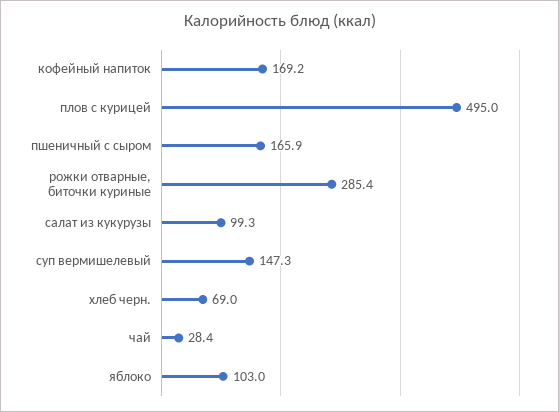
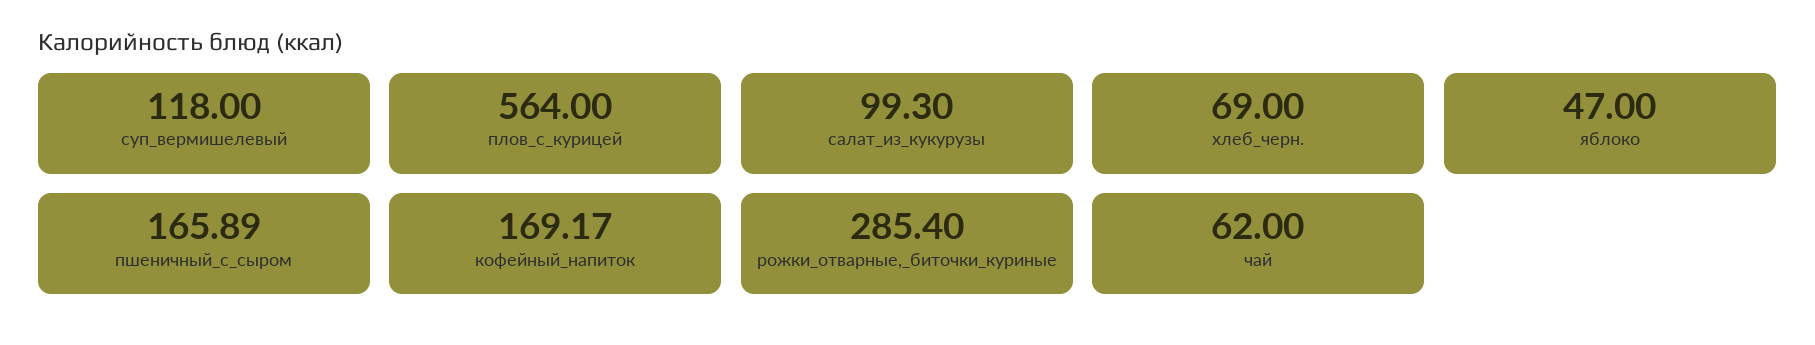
плов с курицей: 495 -> 564
суп вермишелевый: 147.3 -> 118
чай: 28.4 -> 62
яблоко: 103 -> 47

